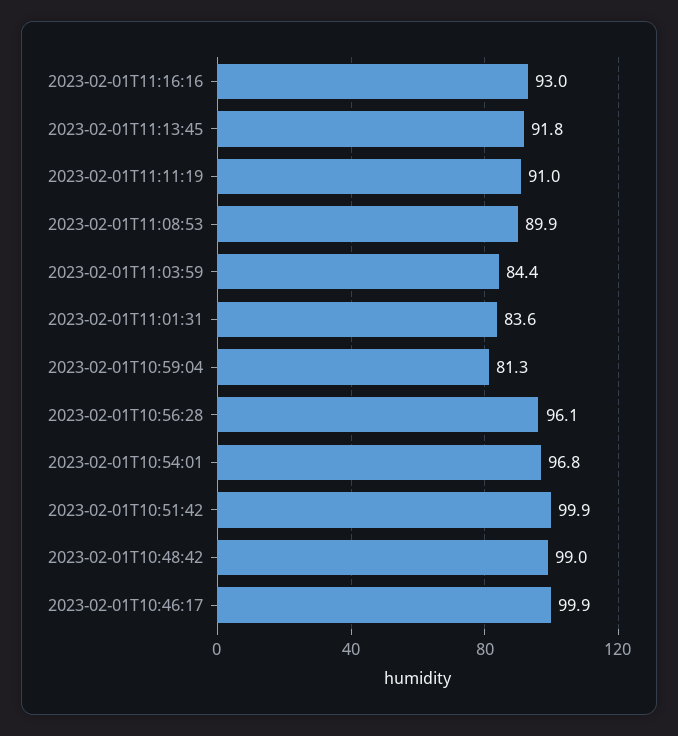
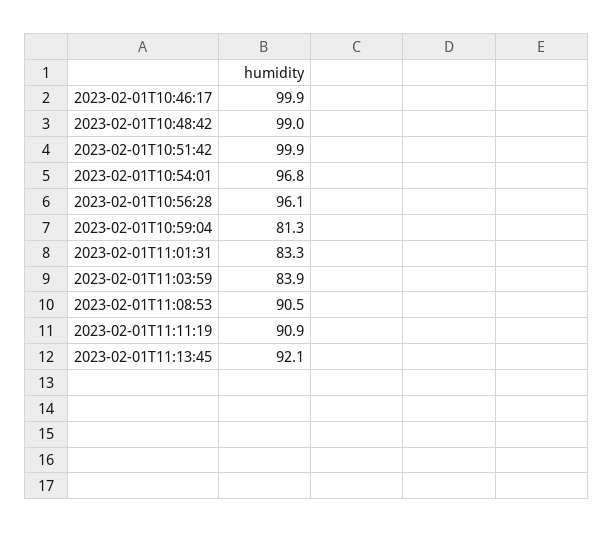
2023-02-01T11:16:16: 93 -> none
2023-02-01T11:13:45: 91.8 -> 92.1
2023-02-01T11:11:19: 91 -> 90.9
2023-02-01T11:08:53: 89.9 -> 90.5
2023-02-01T11:03:59: 84.4 -> 83.9
2023-02-01T11:01:31: 83.6 -> 83.3

